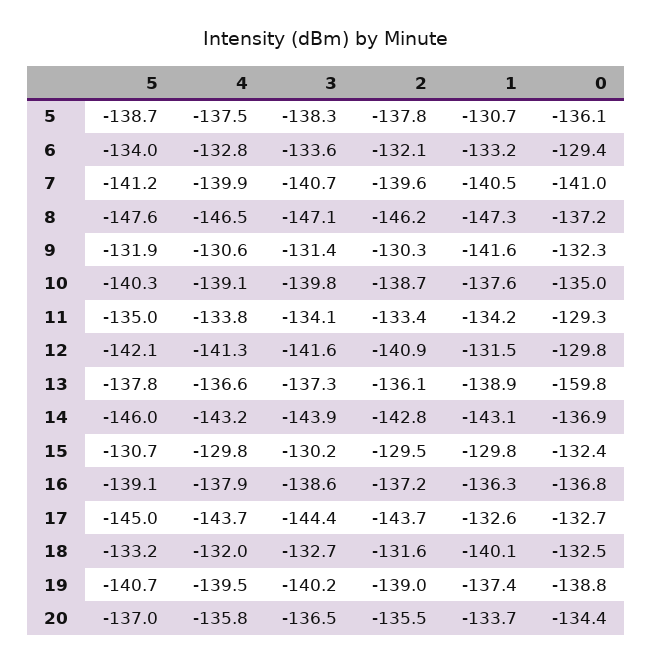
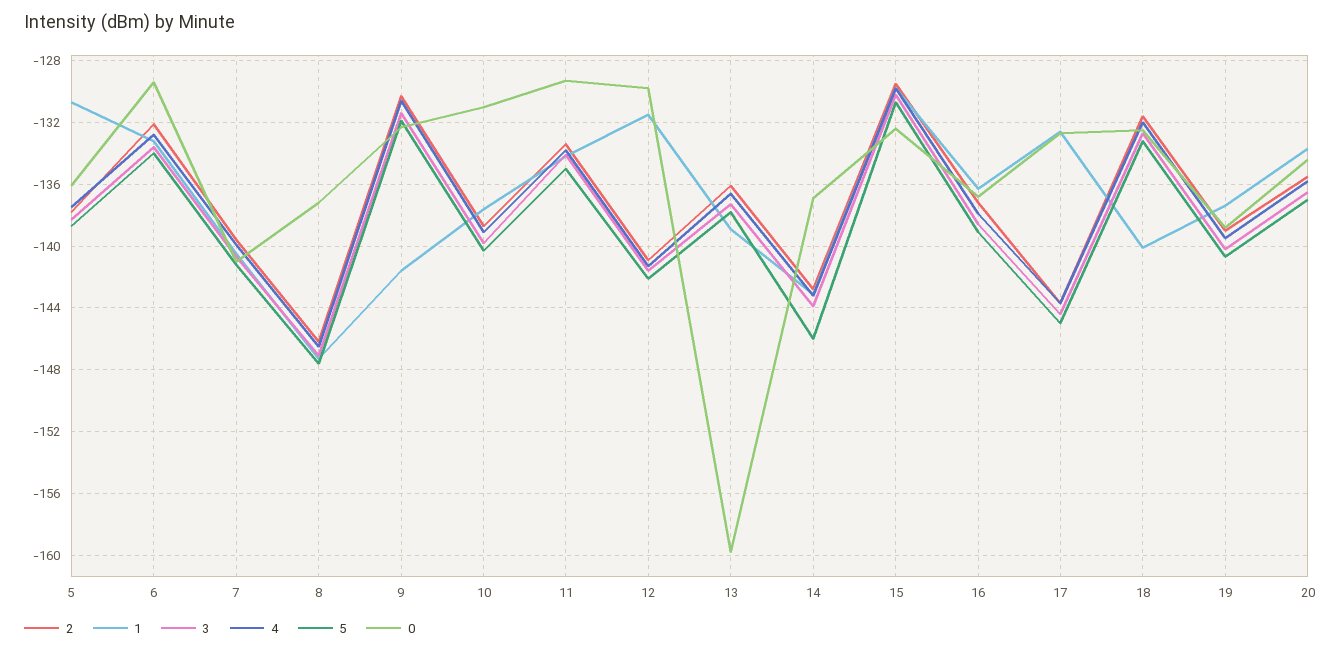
0, 10: -135 -> -131

